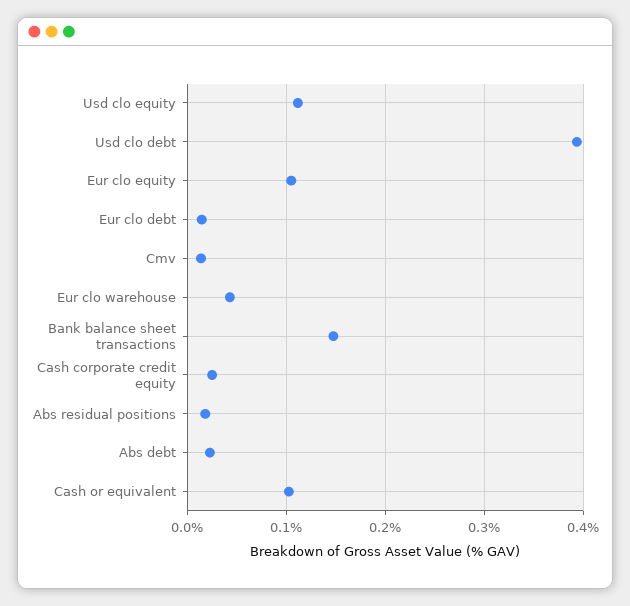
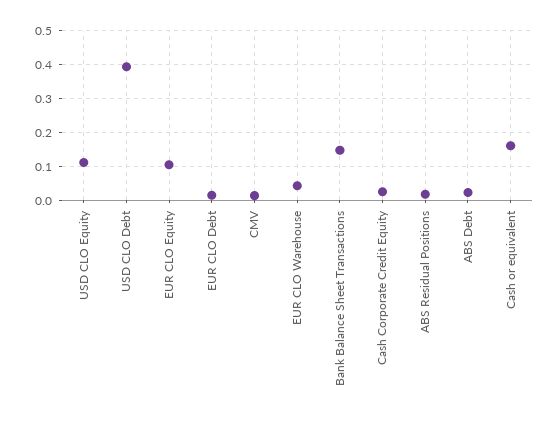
Cash or equivalent: 0.1 -> 0.16

